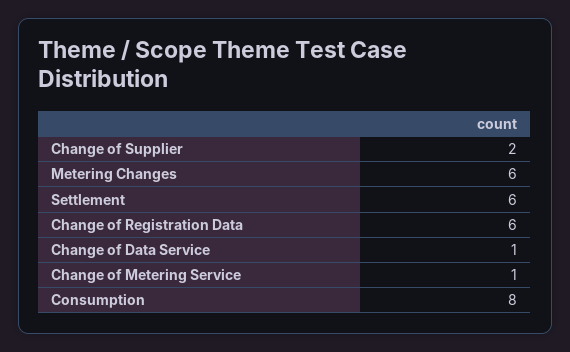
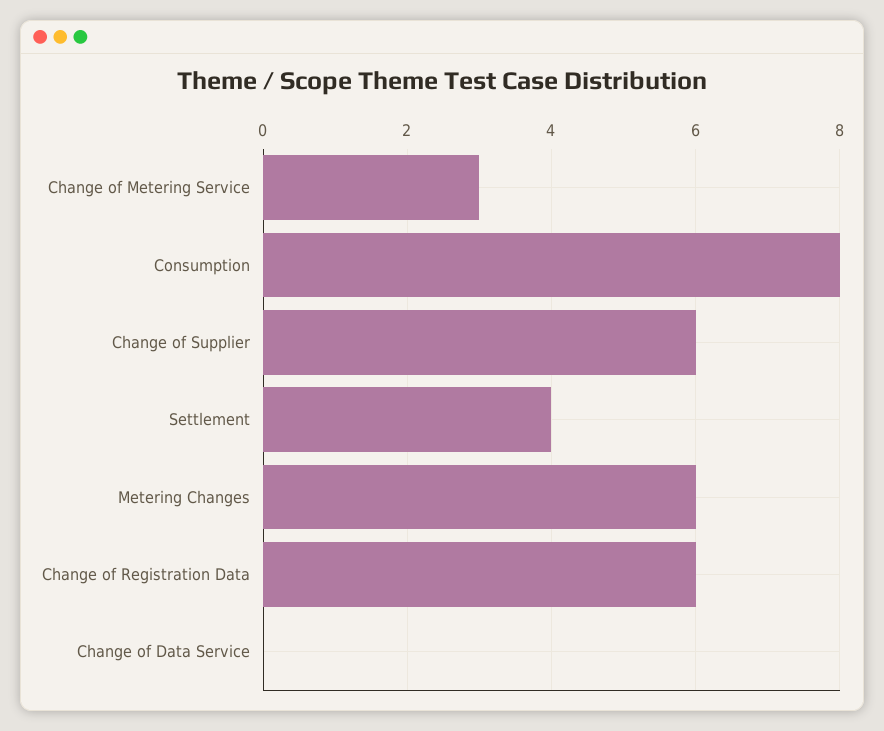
Change of Supplier: 2 -> 6
Settlement: 6 -> 4
Change of Data Service: 1 -> 0
Change of Metering Service: 1 -> 3

